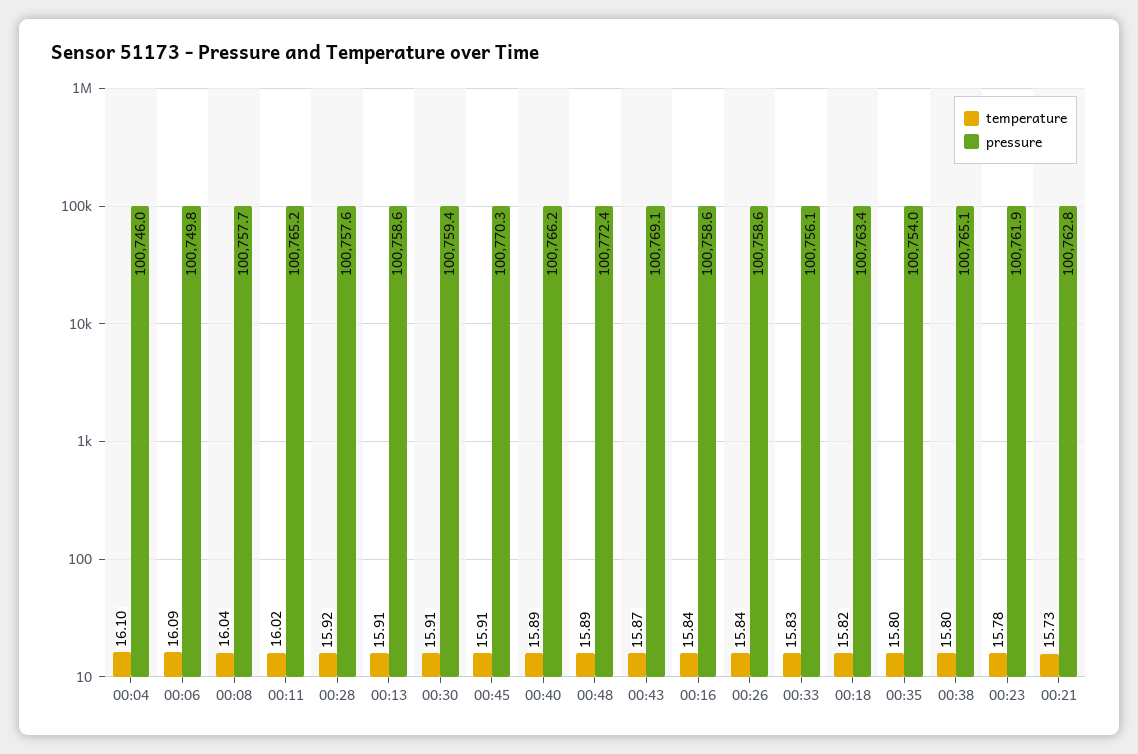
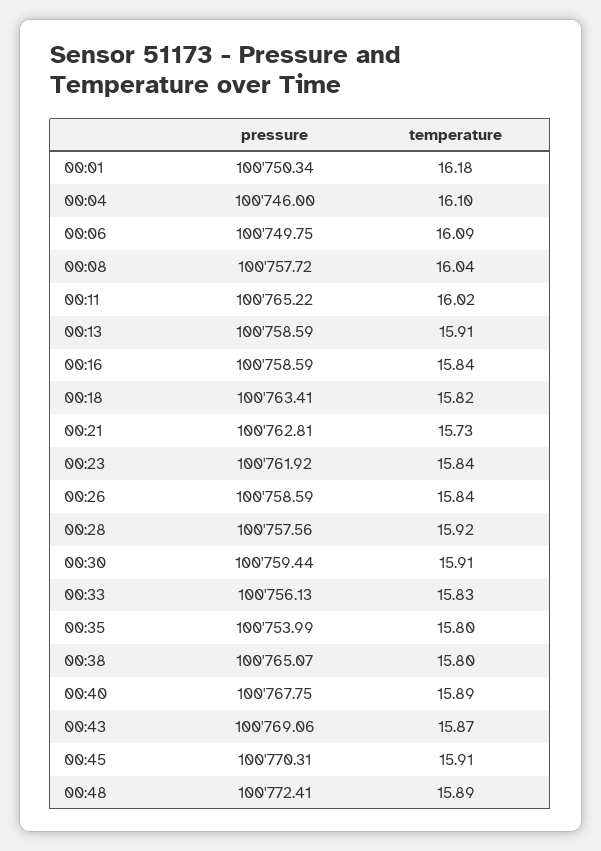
pressure, 00:40: 100766.2 -> 100767.75
temperature, 00:23: 15.78 -> 15.84
pressure, 00:01: none -> 100750.34
temperature, 00:01: none -> 16.18

